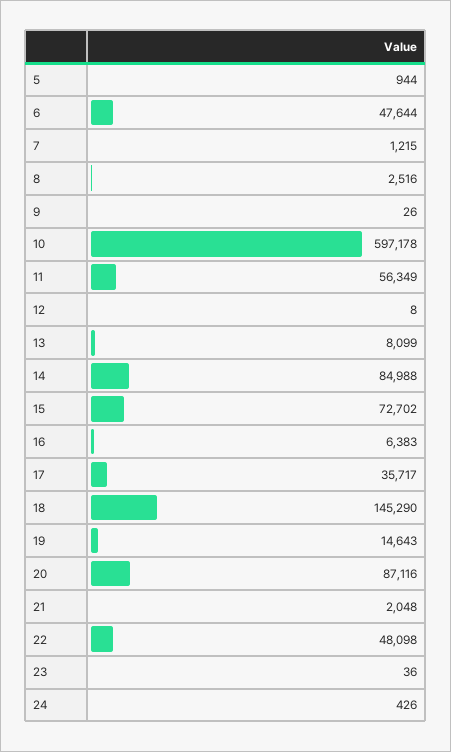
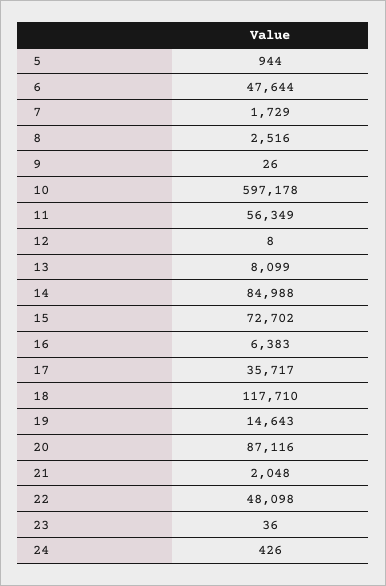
7: 1215 -> 1729
18: 145290 -> 117710

